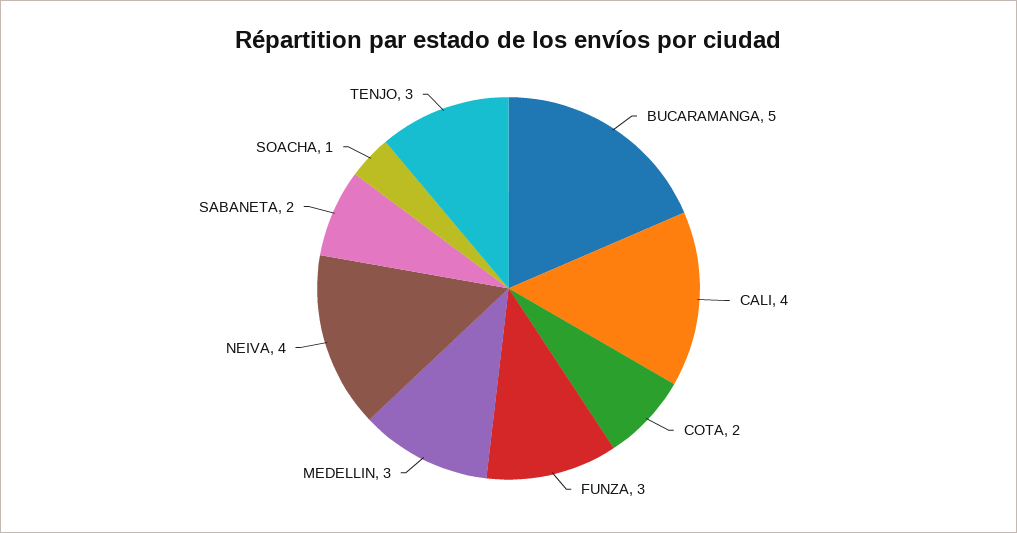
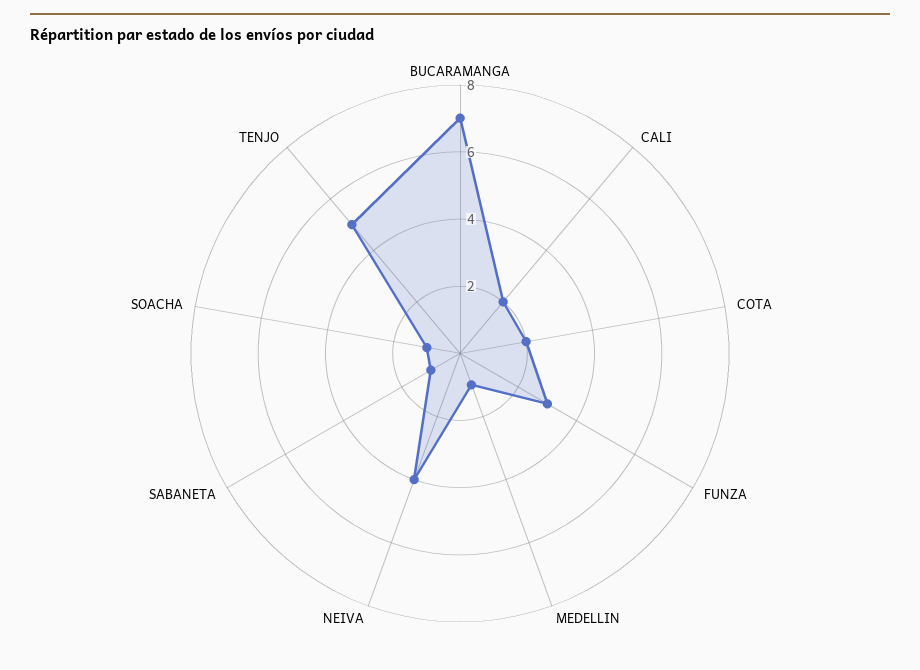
BUCARAMANGA: 5 -> 7
CALI: 4 -> 2
MEDELLIN: 3 -> 1
SABANETA: 2 -> 1
TENJO: 3 -> 5

